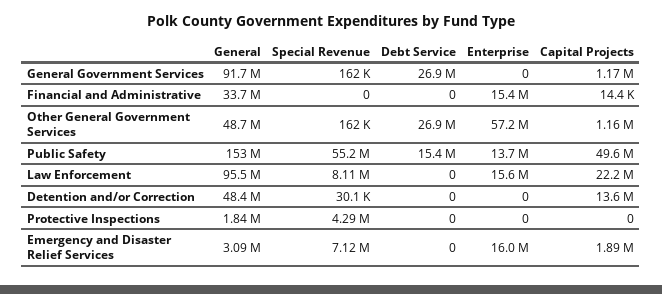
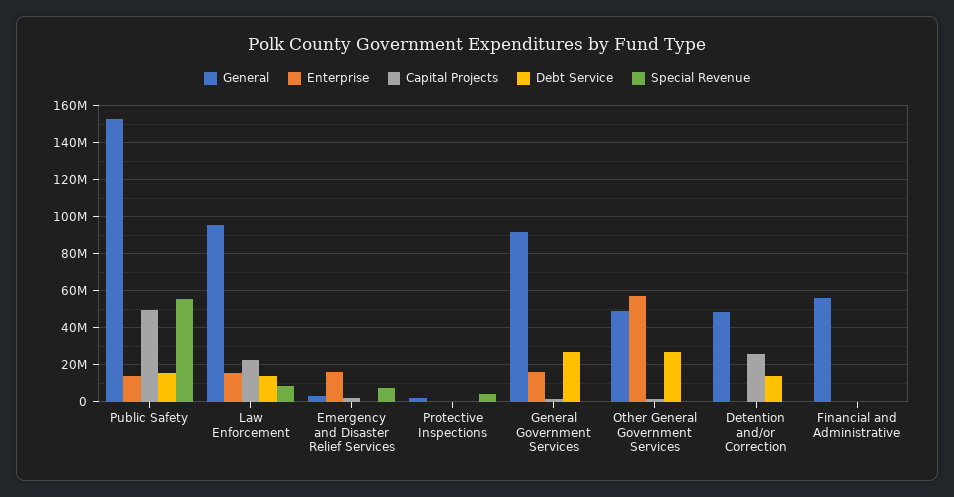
Enterprise, General Government Services: 0 -> 15000000
General, Financial and Administrative: 33700000 -> 55000000
Enterprise, Financial and Administrative: 15400000 -> 0
Debt Service, Law Enforcement: 0 -> 15000000
Debt Service, Detention and/or Correction: 0 -> 15000000
Capital Projects, Detention and/or Correction: 13600000 -> 25000000

